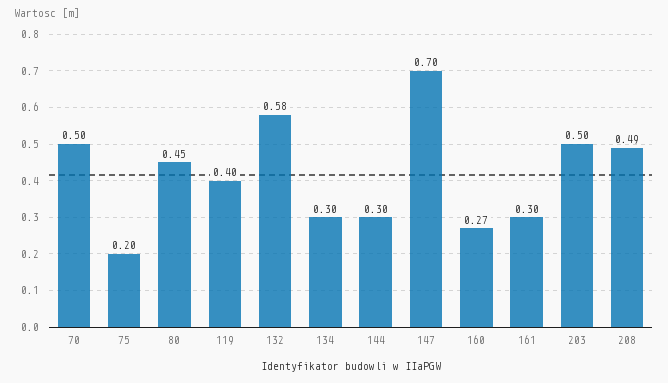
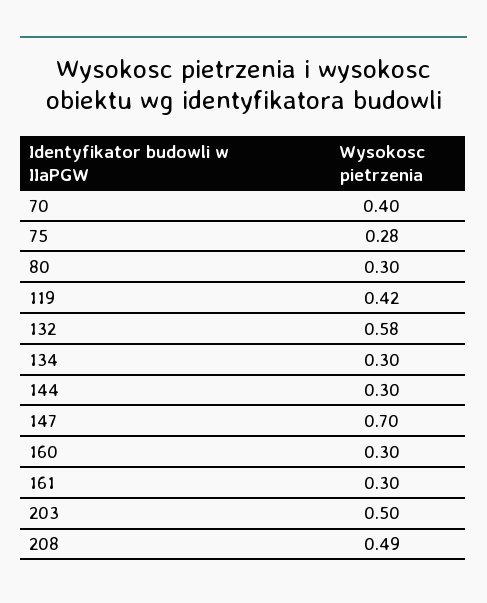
70: 0.5 -> 0.4
75: 0.2 -> 0.28
80: 0.45 -> 0.3
119: 0.4 -> 0.42
160: 0.27 -> 0.3

